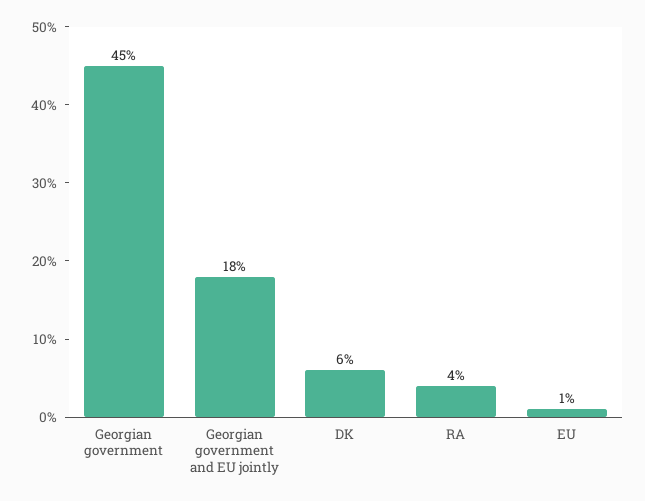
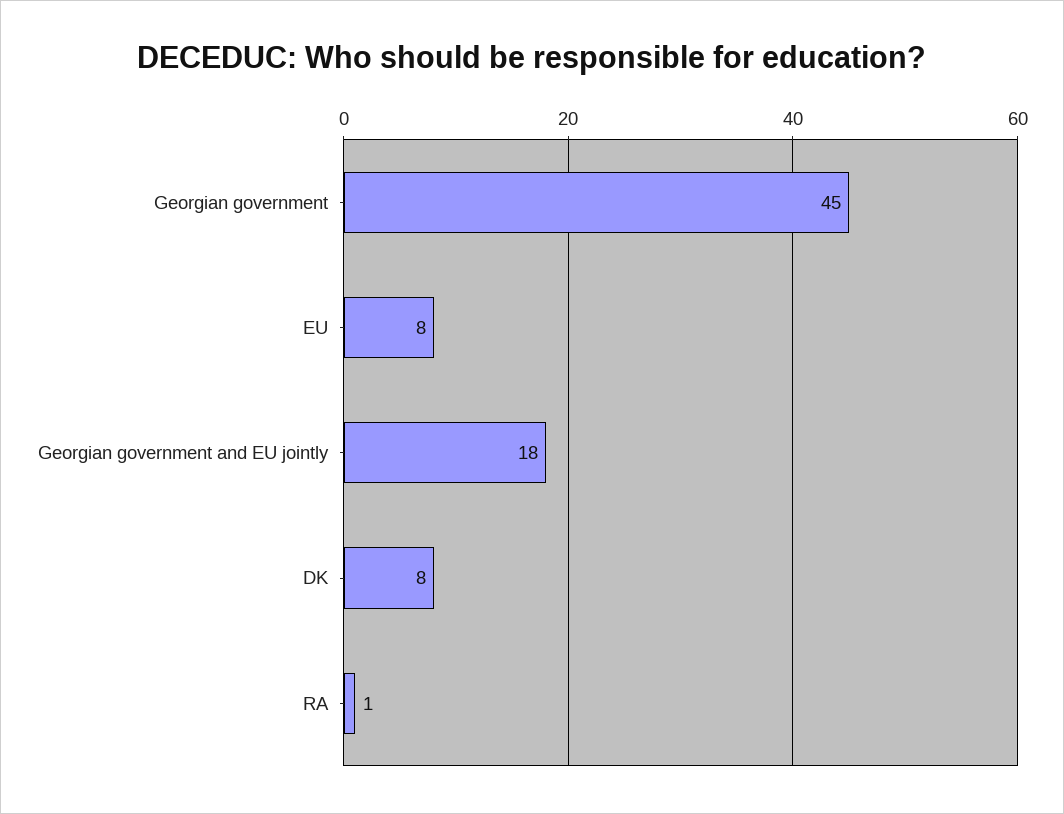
DK: 6 -> 8
RA: 4 -> 1
EU: 1 -> 8

